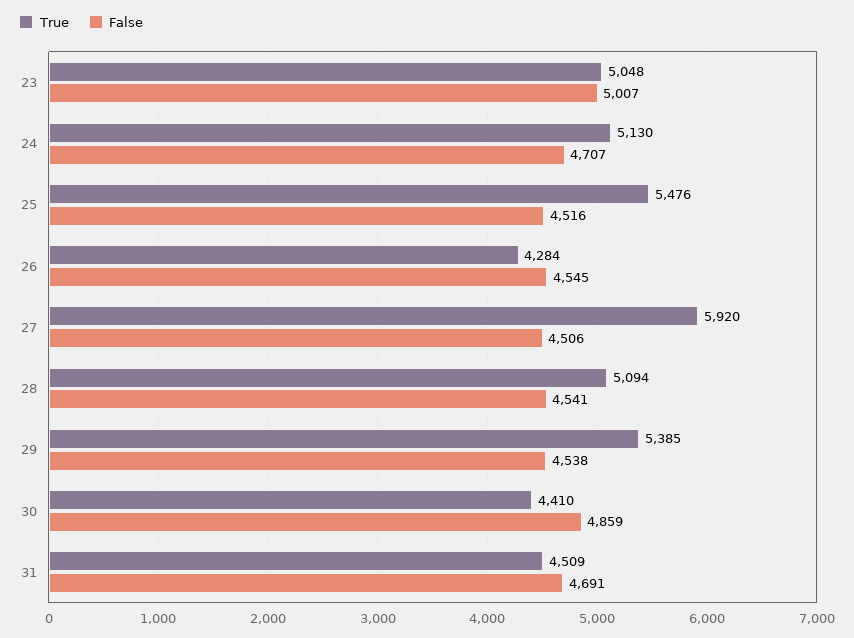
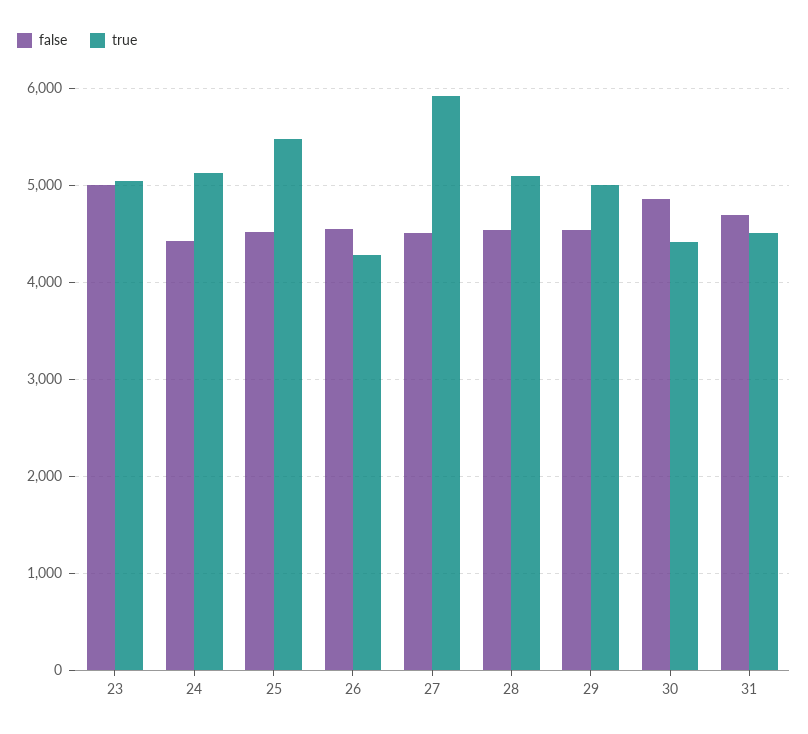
False, 24: 4707 -> 4400
True, 29: 5385 -> 5000

